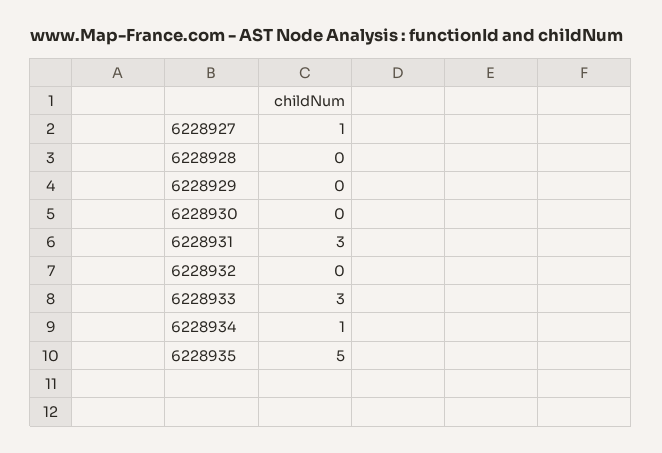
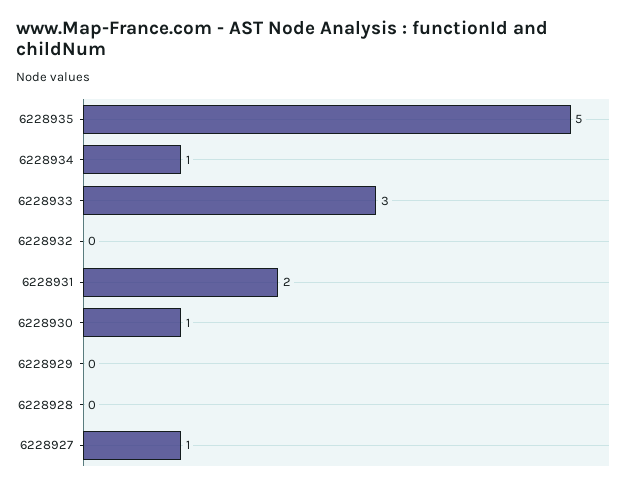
6228930: 0 -> 1
6228931: 3 -> 2

